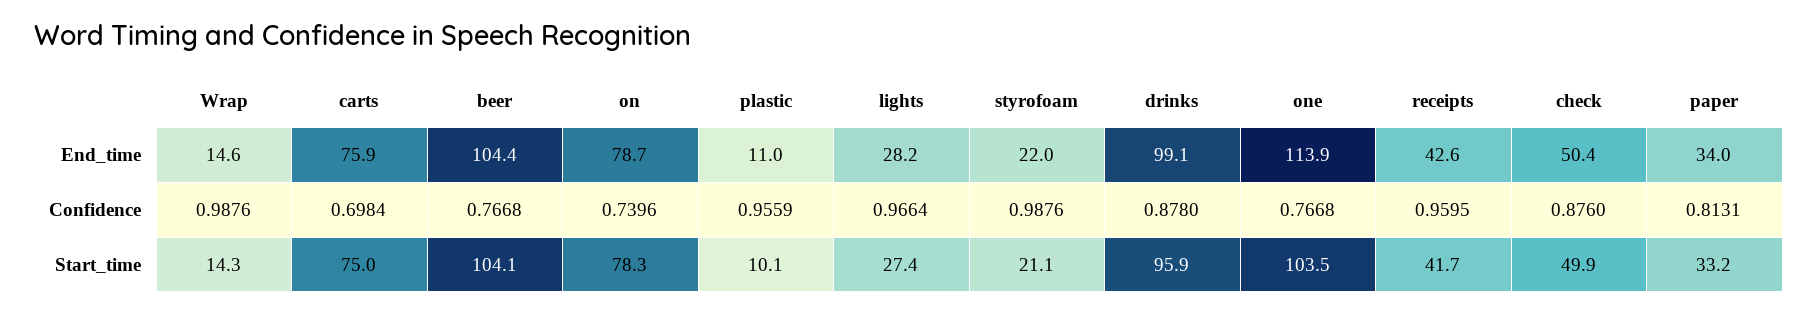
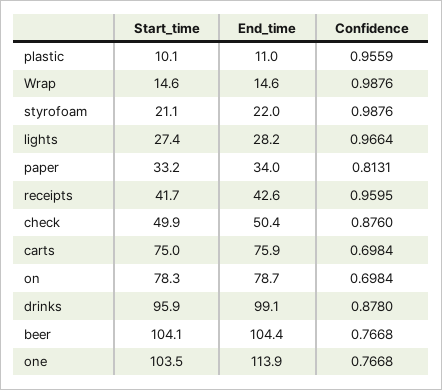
on, Confidence: 0.7396 -> 0.6984
Wrap, Start_time: 14.3 -> 14.6

